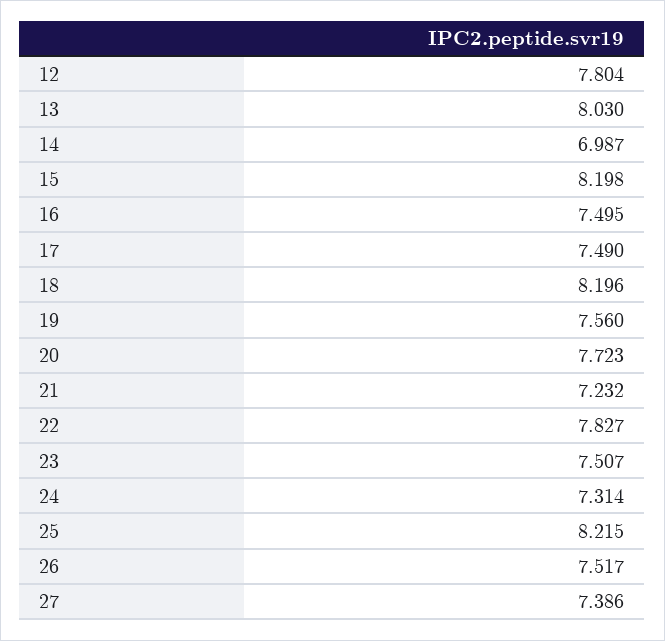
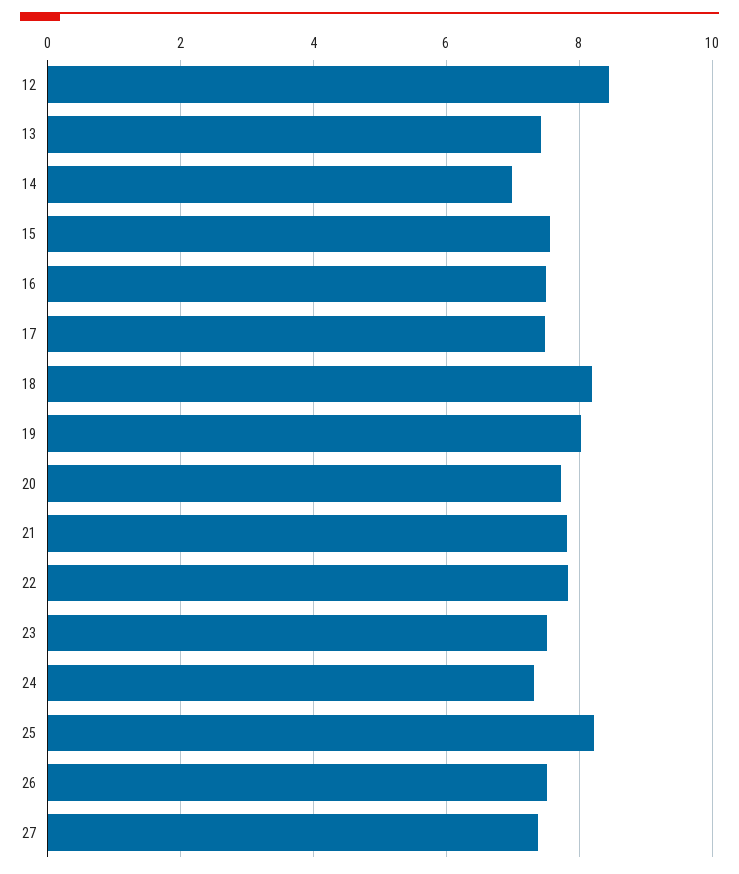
12: 7.804 -> 8.4
13: 8.03 -> 7.4
15: 8.198 -> 7.6
19: 7.56 -> 8
21: 7.232 -> 7.8

